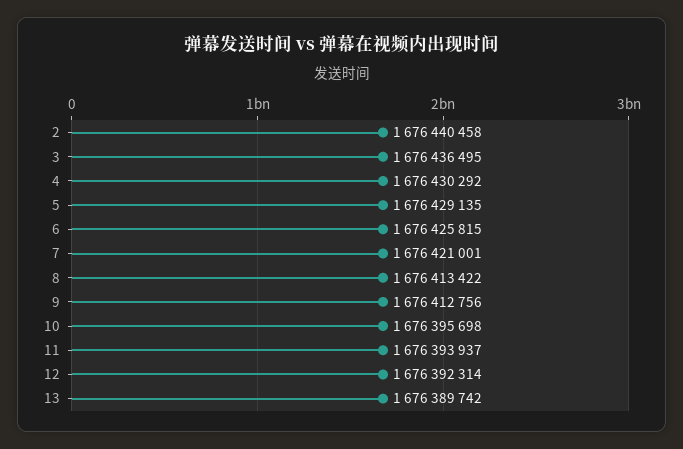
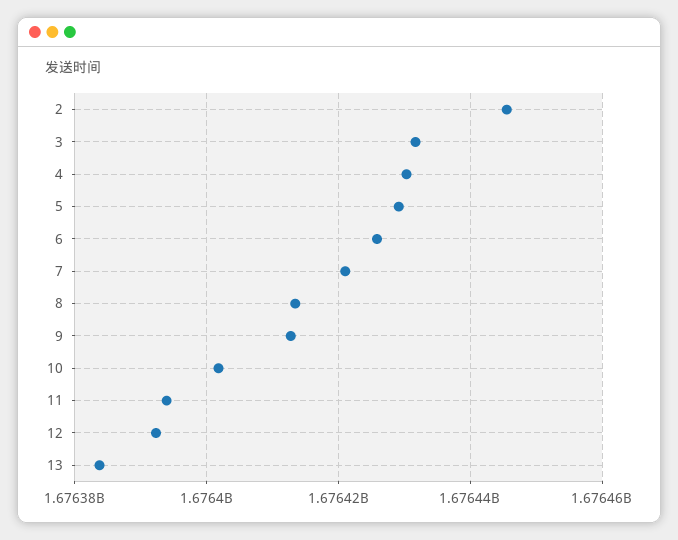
2: 1676440458 -> 1676446000
3: 1676436495 -> 1676432000
10: 1676395698 -> 1676402000
13: 1676389742 -> 1676384000

